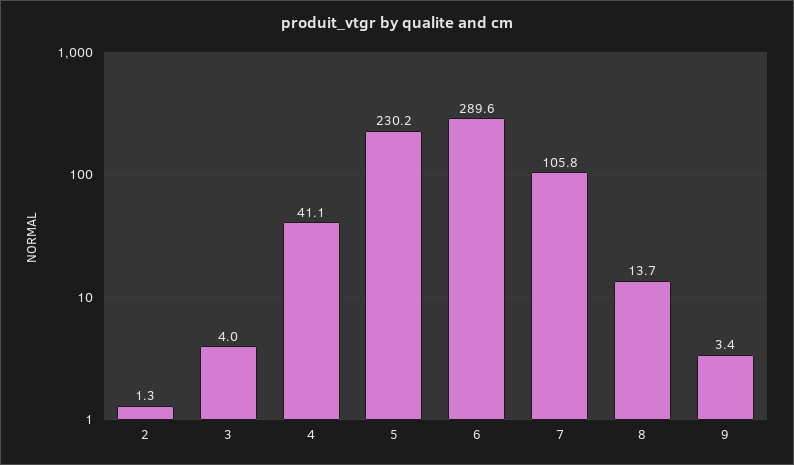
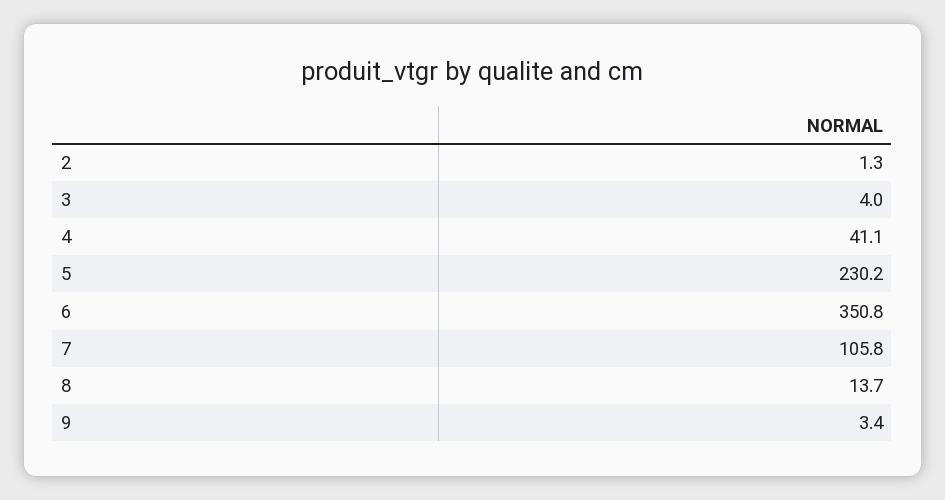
6: 289.6 -> 350.8

